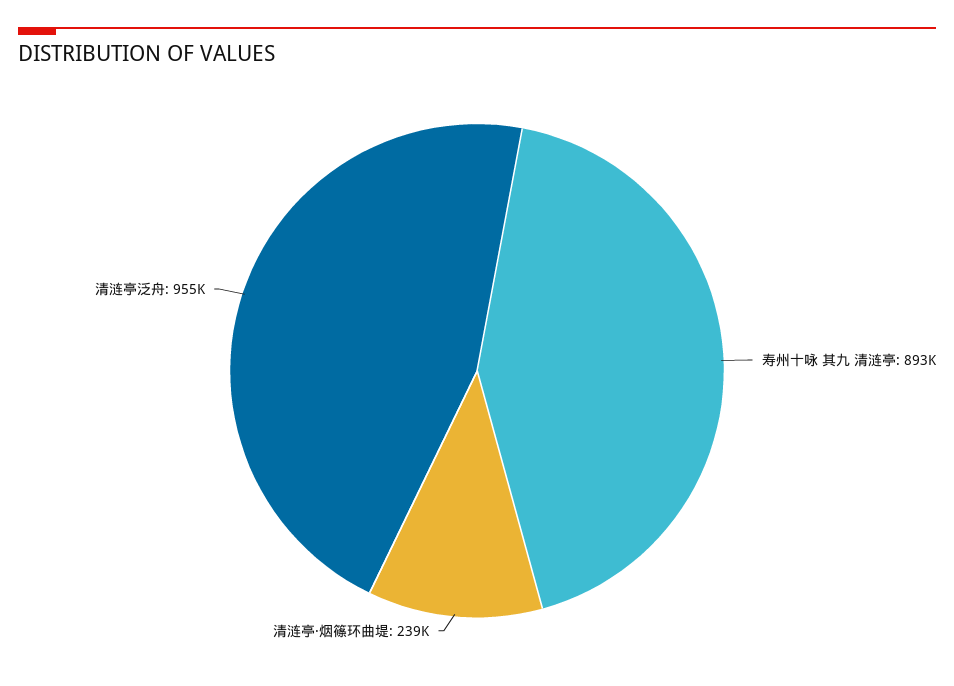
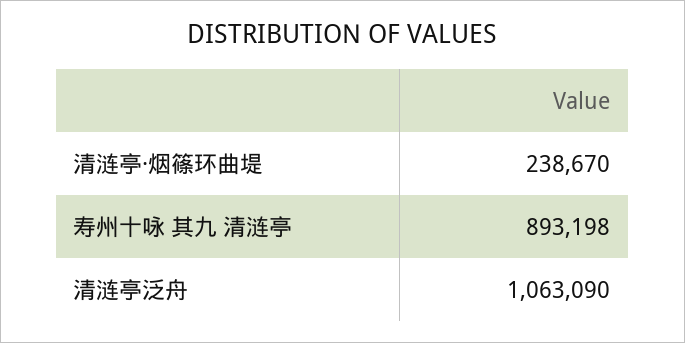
清涟亭泛舟: 955000 -> 1063090

